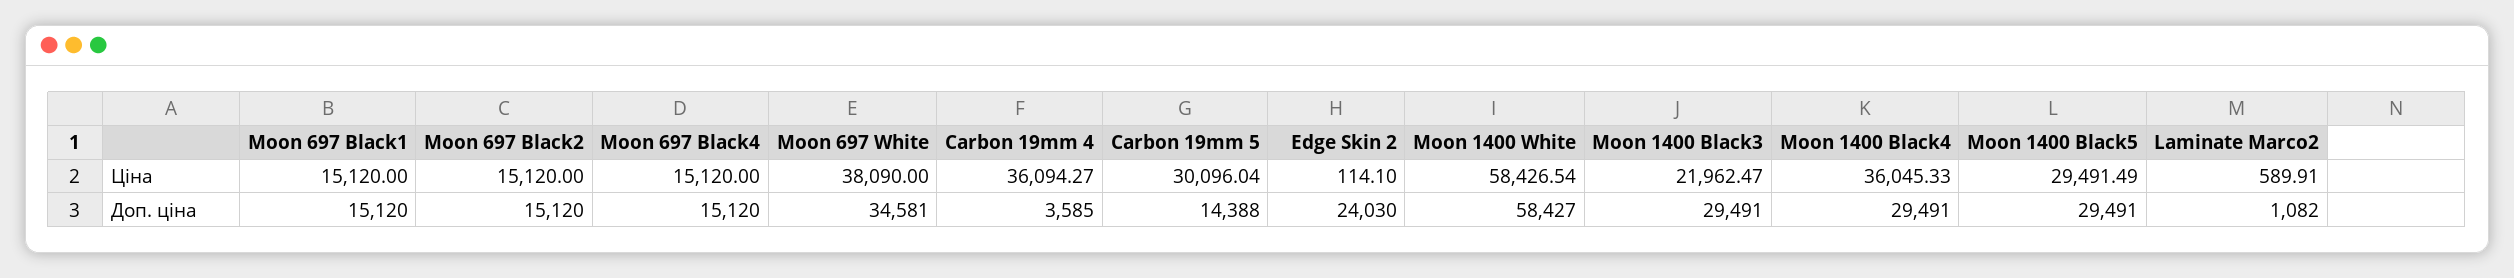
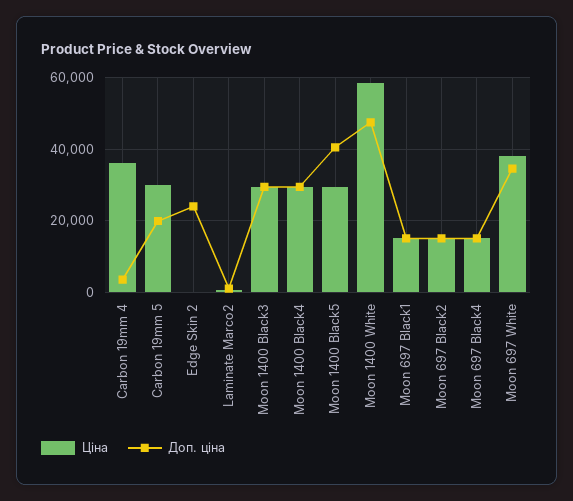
Ціна, Moon 1400 Black3: 21962.47 -> 30000
Ціна, Moon 1400 Black4: 36045.33 -> 30000
Доп. ціна, Carbon 19mm 5: 14388 -> 20000
Доп. ціна, Moon 1400 White: 58427 -> 48000
Доп. ціна, Moon 1400 Black5: 29491 -> 40000

